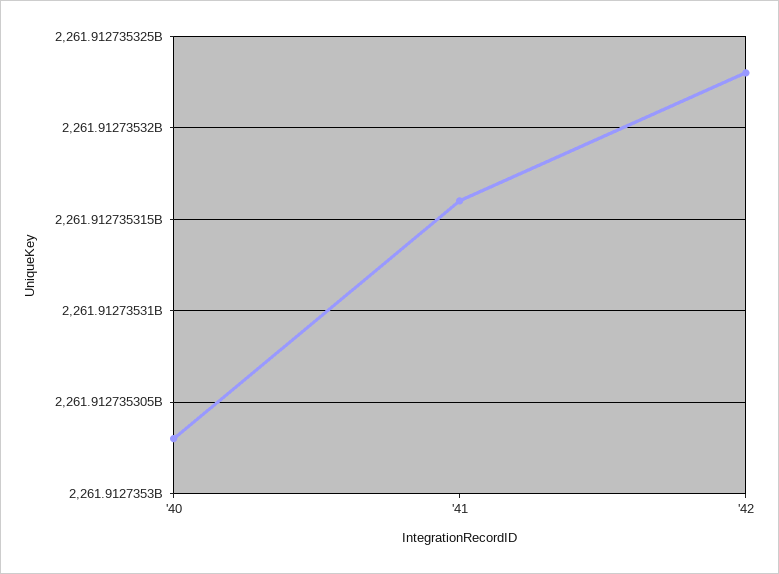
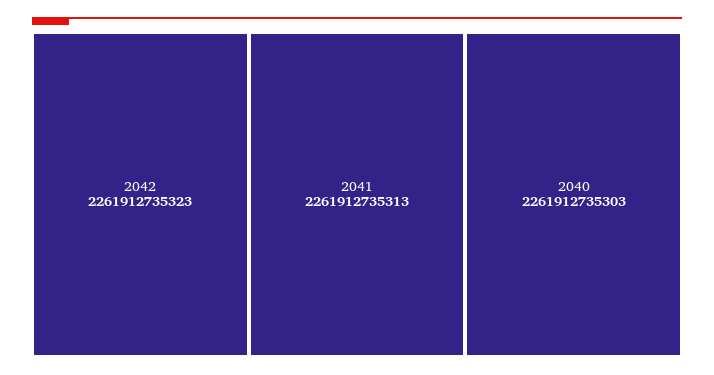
'41: 2261912735316 -> 2261912735313

